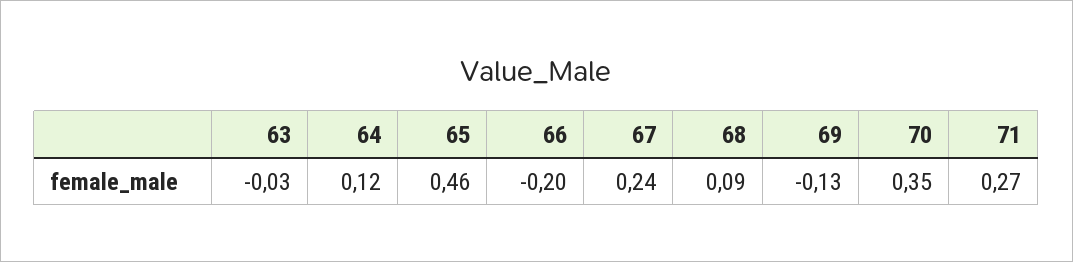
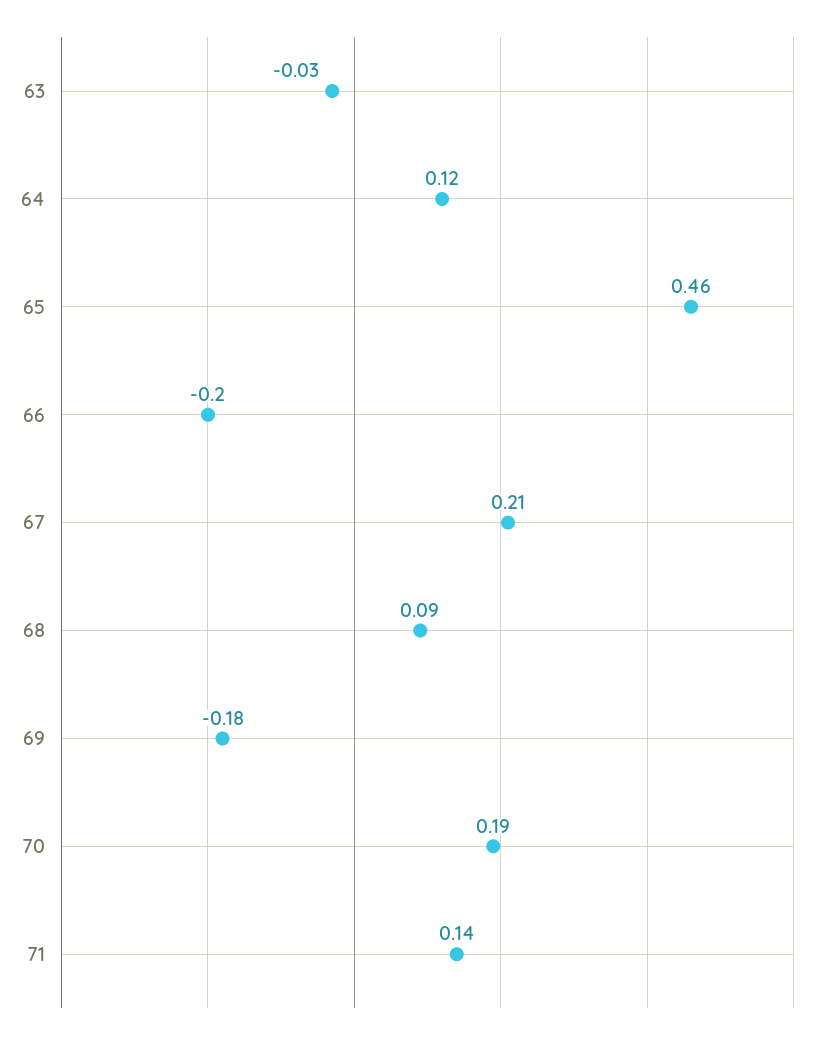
67: 0.24 -> 0.21
69: -0.13 -> -0.18
70: 0.35 -> 0.19
71: 0.27 -> 0.14

